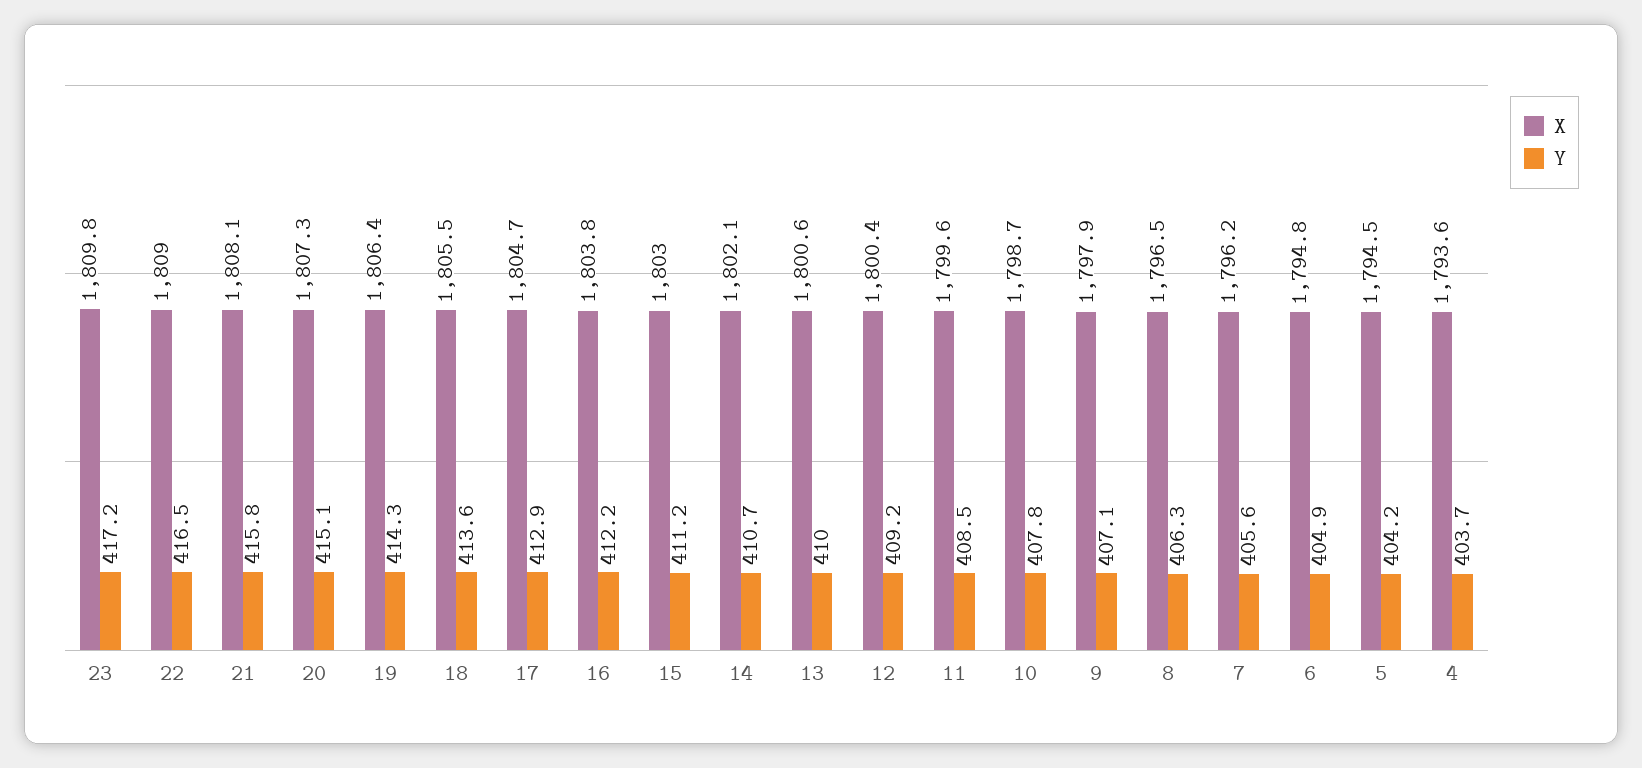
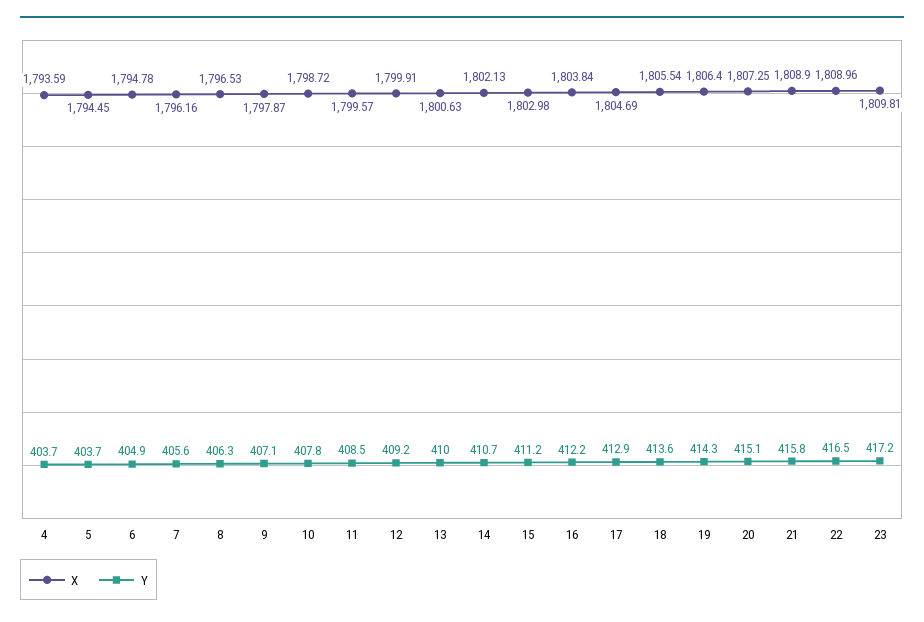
X, 21: 1808.1 -> 1808.9
X, 12: 1800.4 -> 1799.91
Y, 5: 404.2 -> 403.7

